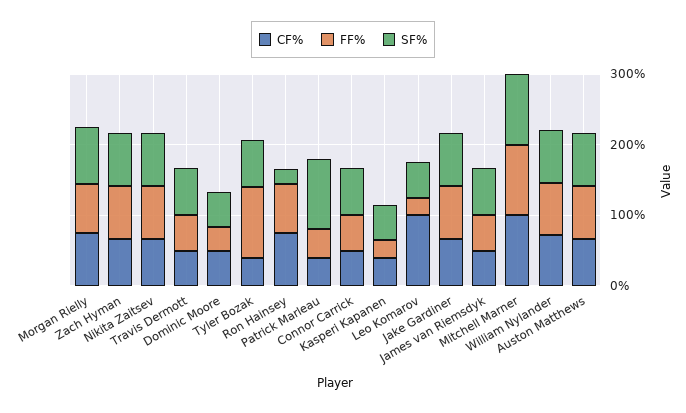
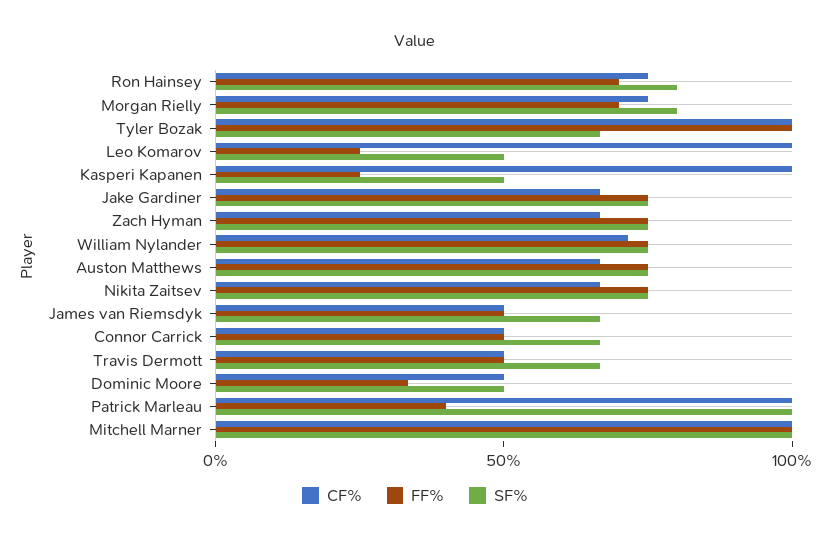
CF%, Tyler Bozak: 40 -> 100
SF%, Ron Hainsey: 20 -> 80
CF%, Patrick Marleau: 40 -> 100
CF%, Kasperi Kapanen: 40 -> 100

